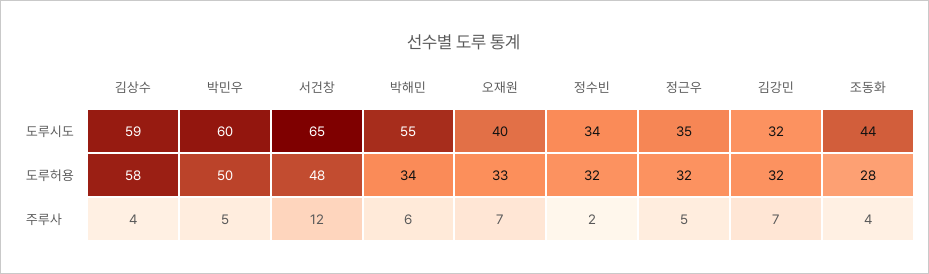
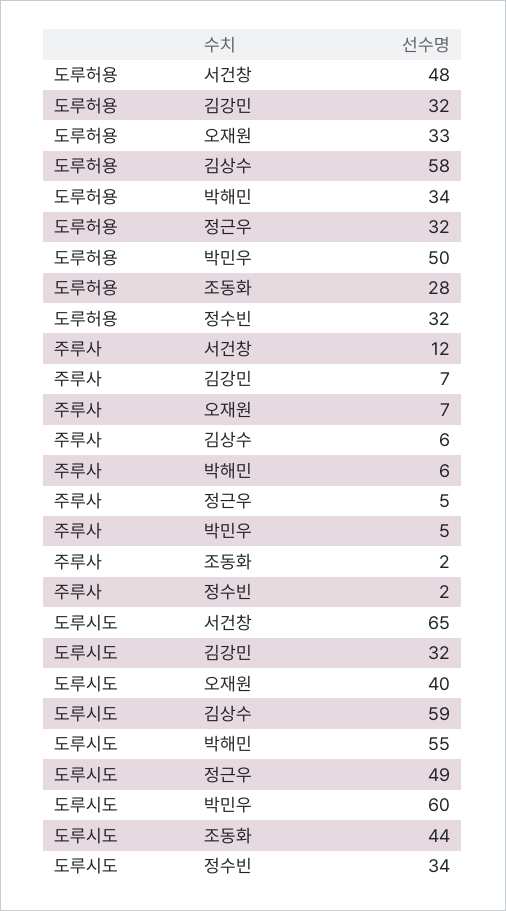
정근우, 도루시도: 35 -> 49
김상수, 주루사: 4 -> 6
조동화, 주루사: 4 -> 2

